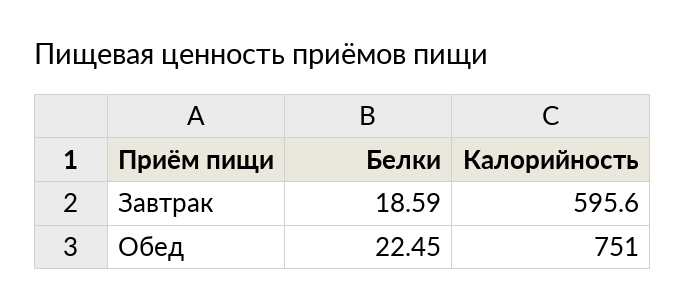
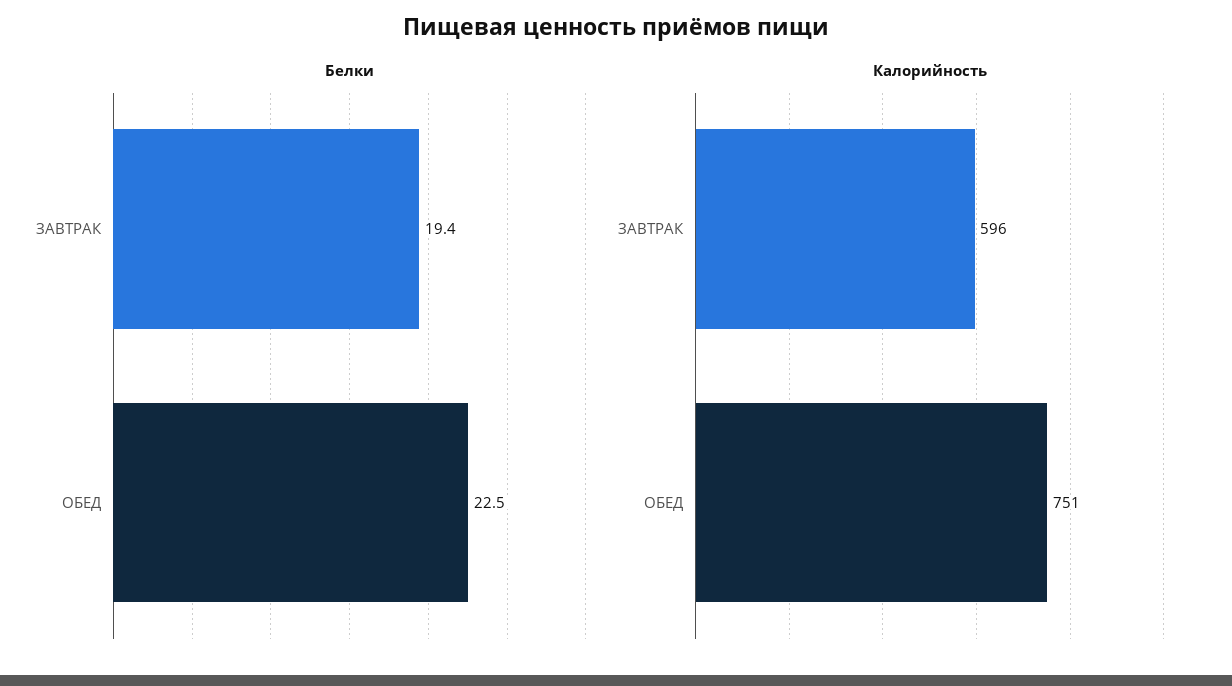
Белки, Завтрак: 18.59 -> 19.4

